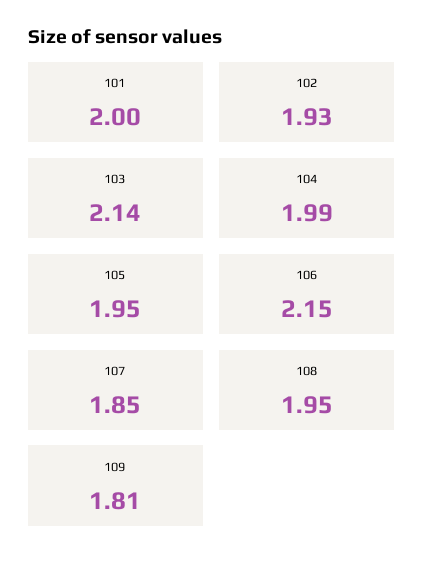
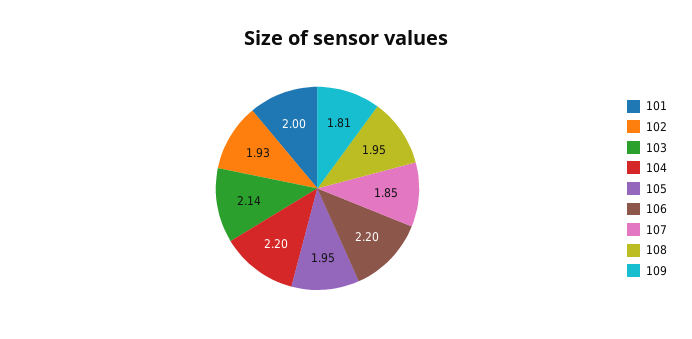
104: 1.99 -> 2.2
106: 2.15 -> 2.2

